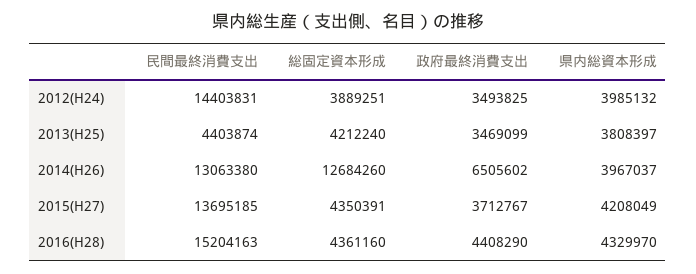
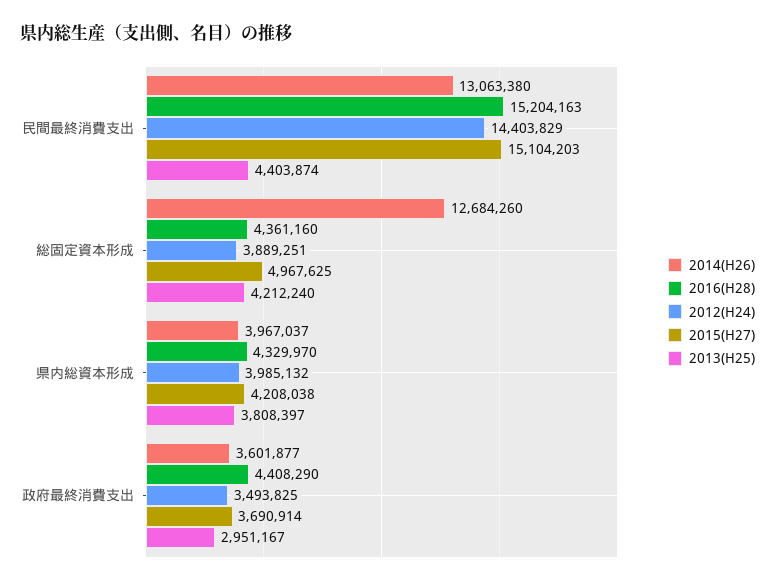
2012(H24), 民間最終消費支出: 14403831 -> 14403829
2013(H25), 政府最終消費支出: 3469099 -> 2951167
2014(H26), 政府最終消費支出: 6505602 -> 3601877
2015(H27), 民間最終消費支出: 13695185 -> 15104203
2015(H27), 総固定資本形成: 4350391 -> 4967625
2015(H27), 政府最終消費支出: 3712767 -> 3690914
2015(H27), 県内総資本形成: 4208049 -> 4208038

